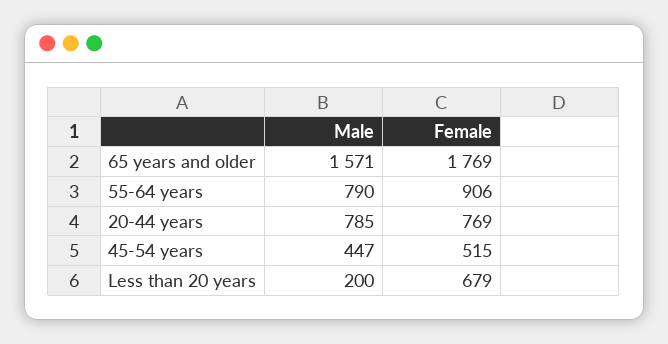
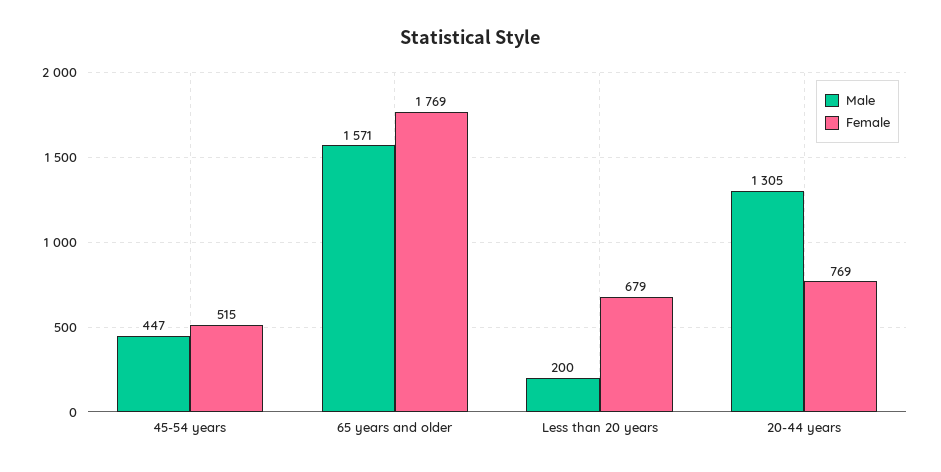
Male, 55-64 years: 790 -> none
Female, 55-64 years: 906 -> none
Male, 20-44 years: 785 -> 1305

